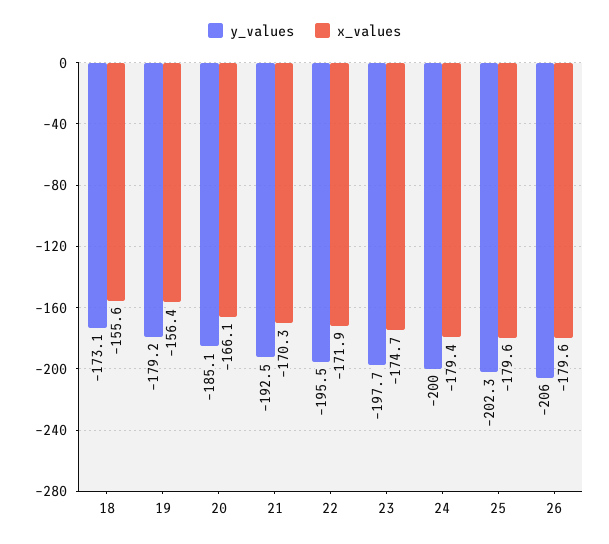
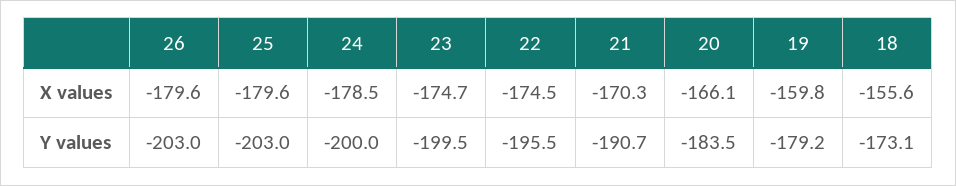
x_values, 19: -156.4 -> -159.8
y_values, 20: -185.1 -> -183.5
y_values, 21: -192.5 -> -190.7
x_values, 22: -171.9 -> -174.5
y_values, 23: -197.7 -> -199.5
x_values, 24: -179.4 -> -178.5
y_values, 25: -202.3 -> -203
y_values, 26: -206 -> -203

